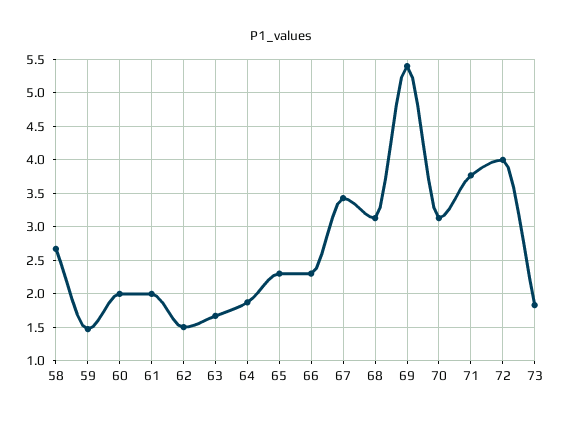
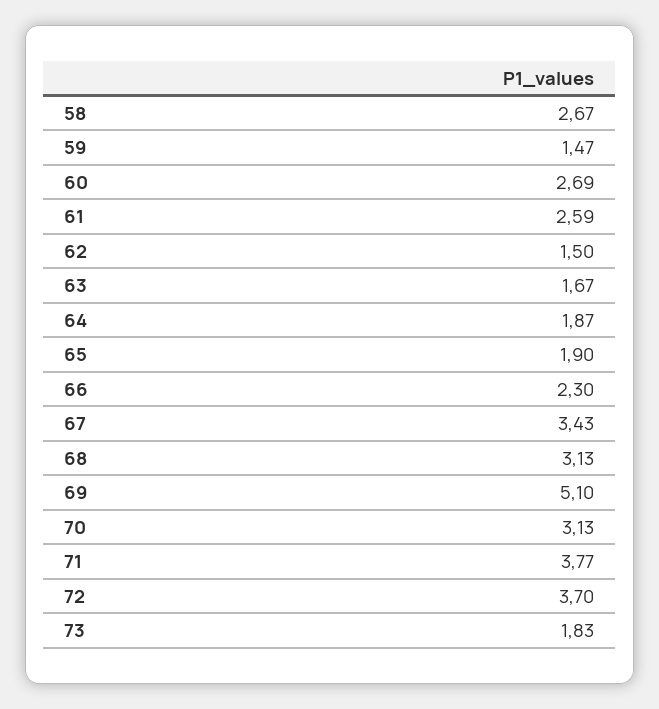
60: 2 -> 2.69
61: 2 -> 2.59
65: 2.3 -> 1.9
69: 5.4 -> 5.1
72: 4 -> 3.7

